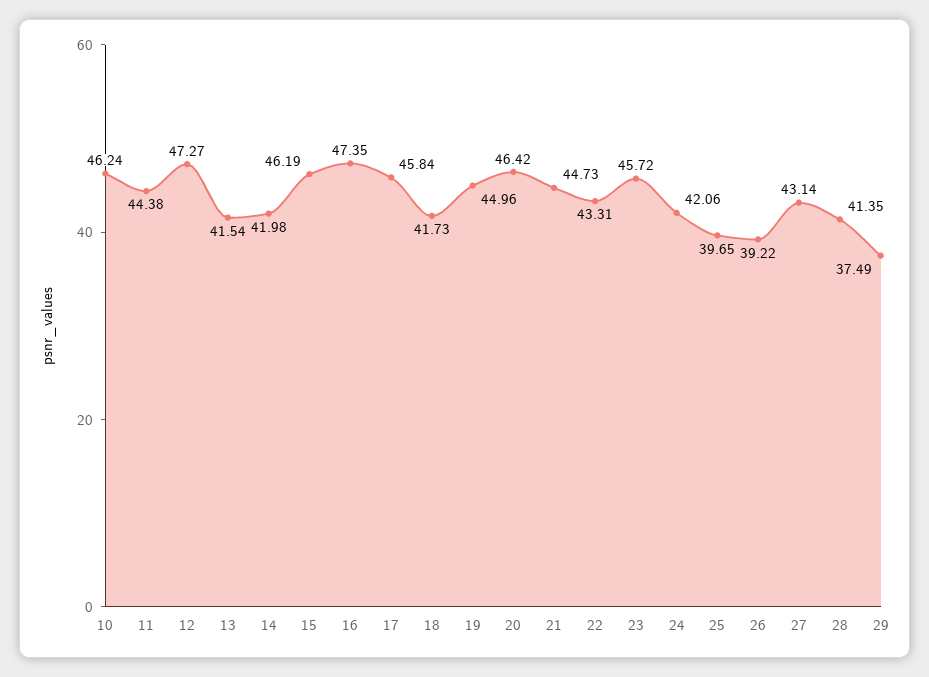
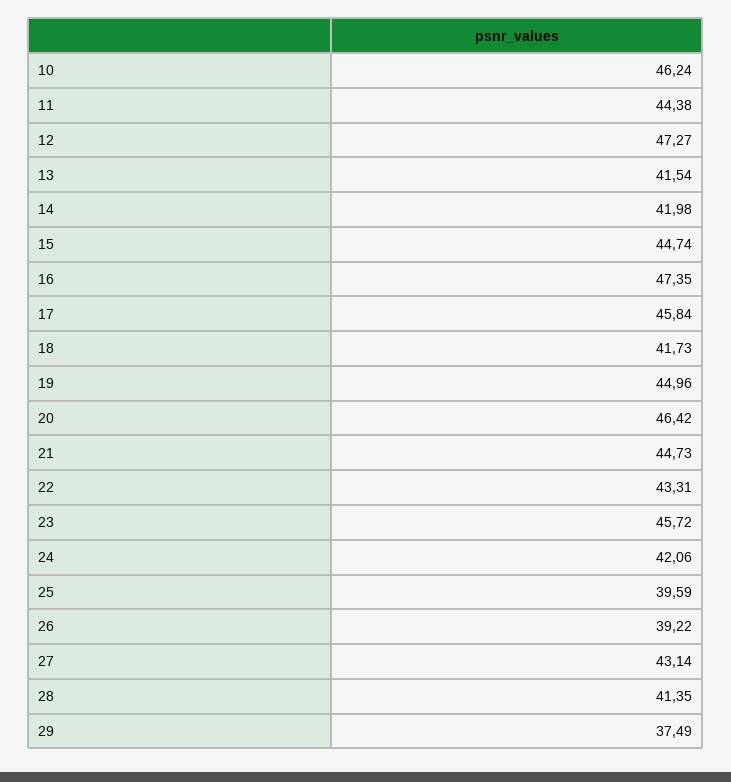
15: 46.19 -> 44.74
25: 39.65 -> 39.59

